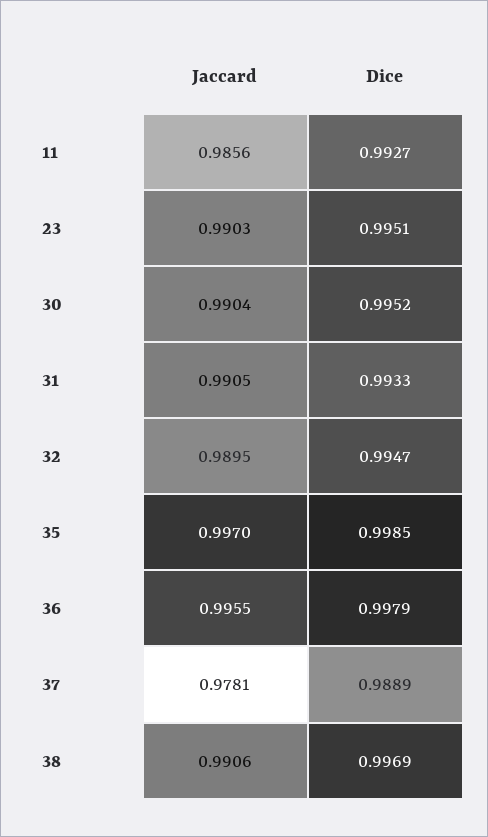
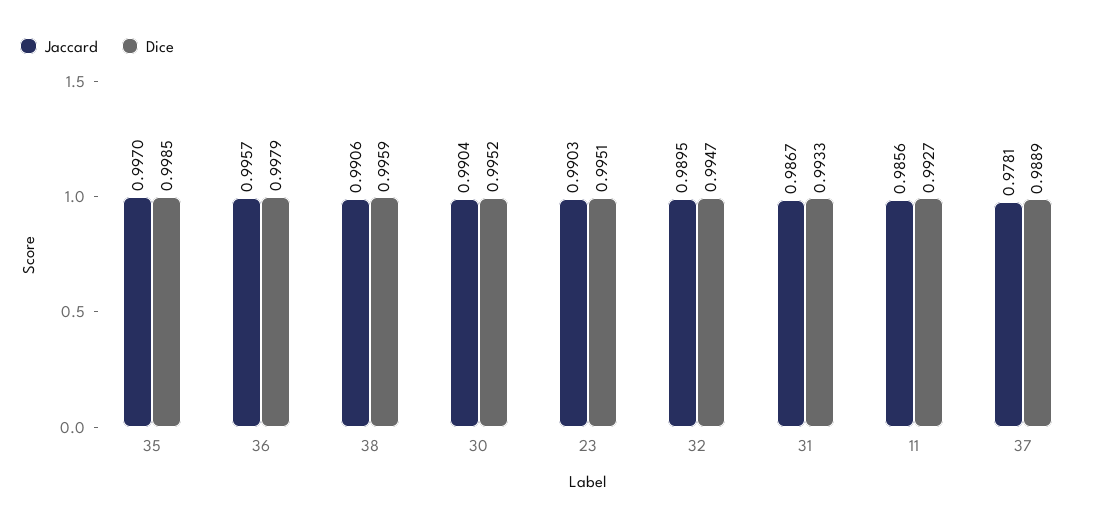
Jaccard, 31: 0.9905 -> 0.9867
Jaccard, 36: 0.9955 -> 0.9957
Dice, 38: 0.9969 -> 0.9959

